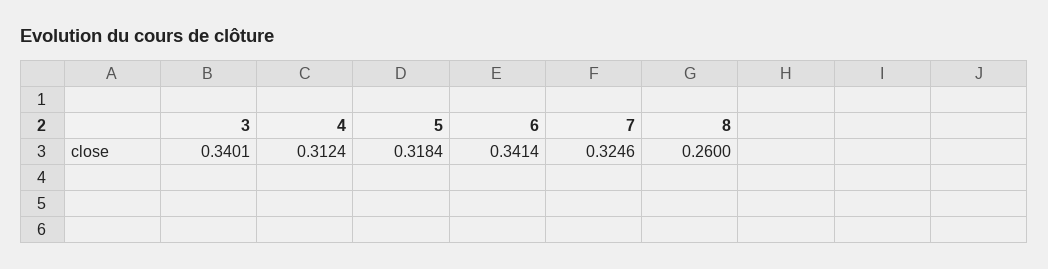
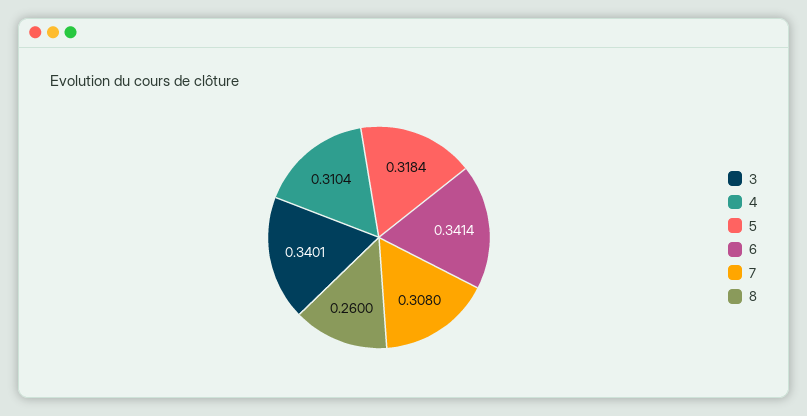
4: 0.3124 -> 0.3104
7: 0.3246 -> 0.308

